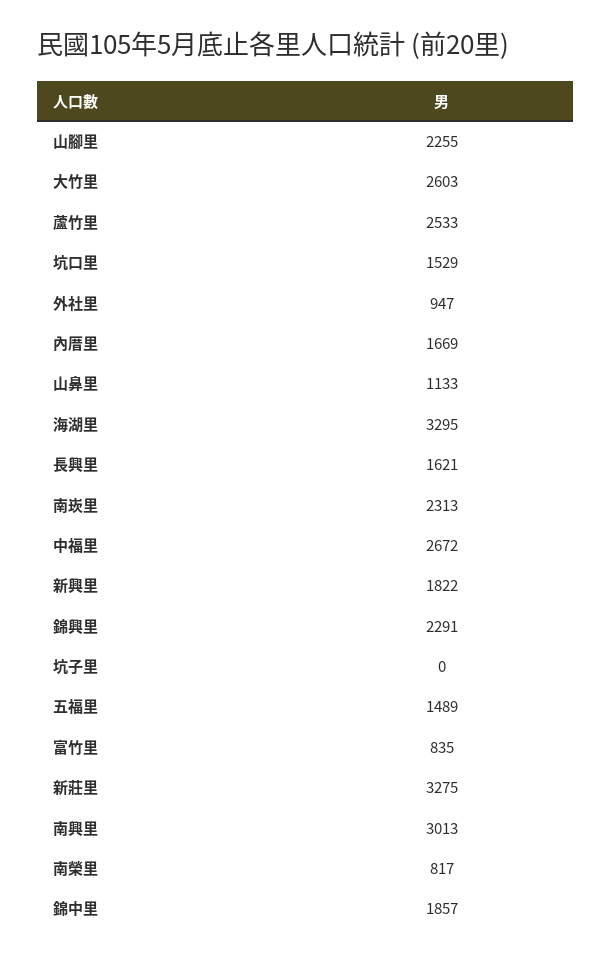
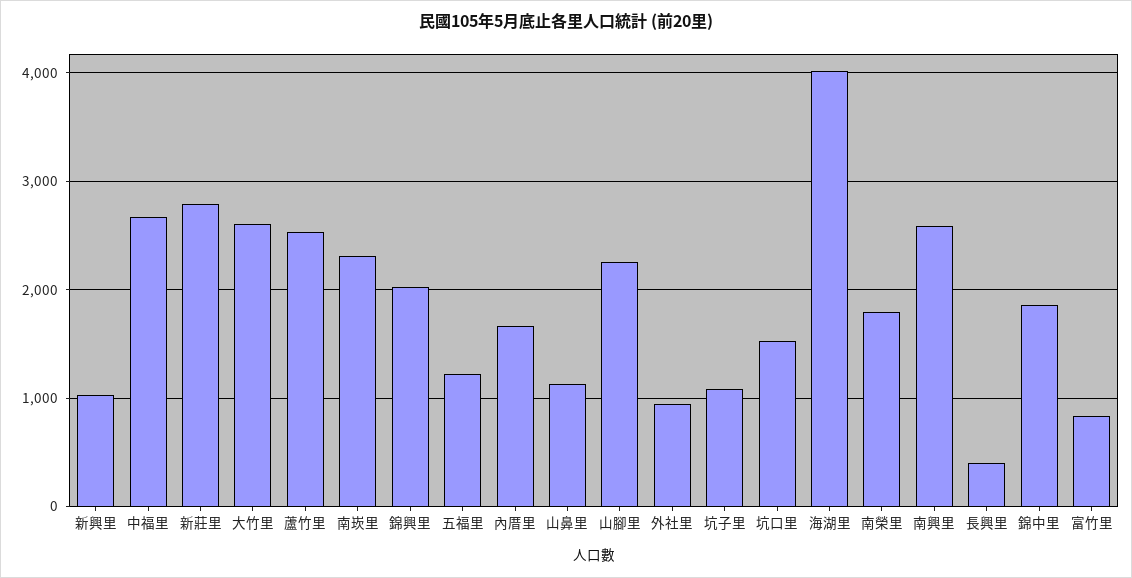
海湖里: 3295 -> 4000
長興里: 1621 -> 400
新興里: 1822 -> 1000
錦興里: 2291 -> 2000
坑子里: 0 -> 1100
五福里: 1489 -> 1200
新莊里: 3275 -> 2800
南興里: 3013 -> 2600
南榮里: 817 -> 1800

